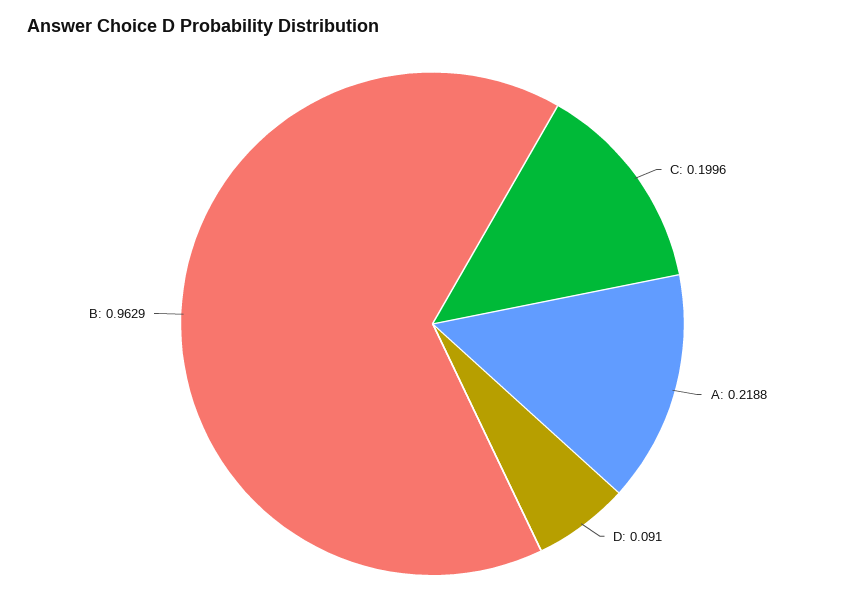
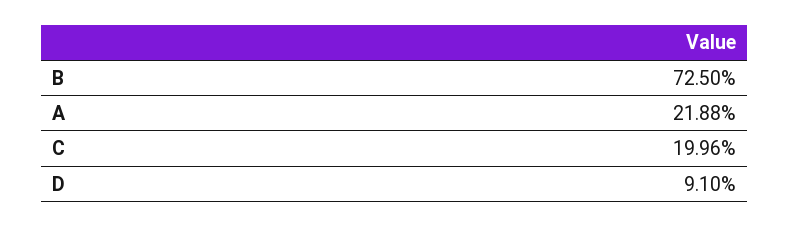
B: 0.9629 -> 0.725

